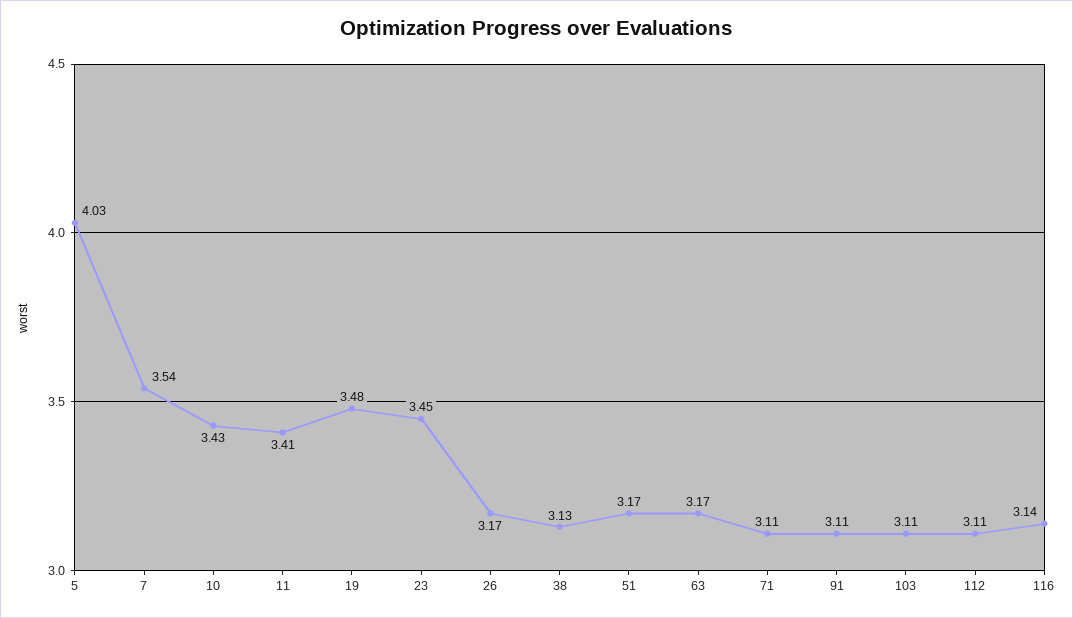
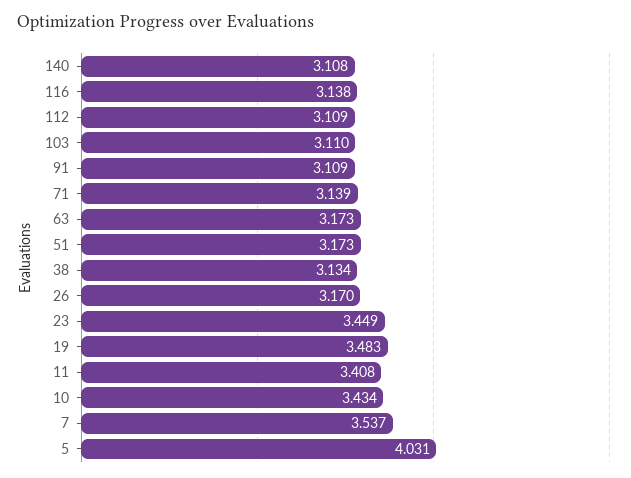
71: 3.11 -> 3.139
140: none -> 3.108

